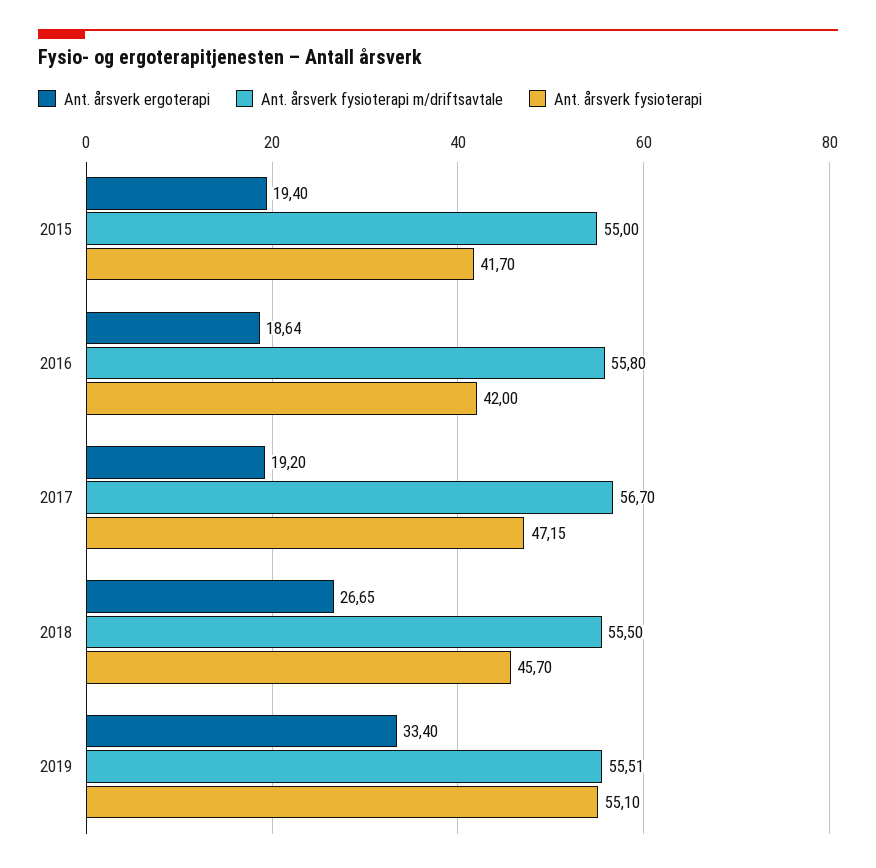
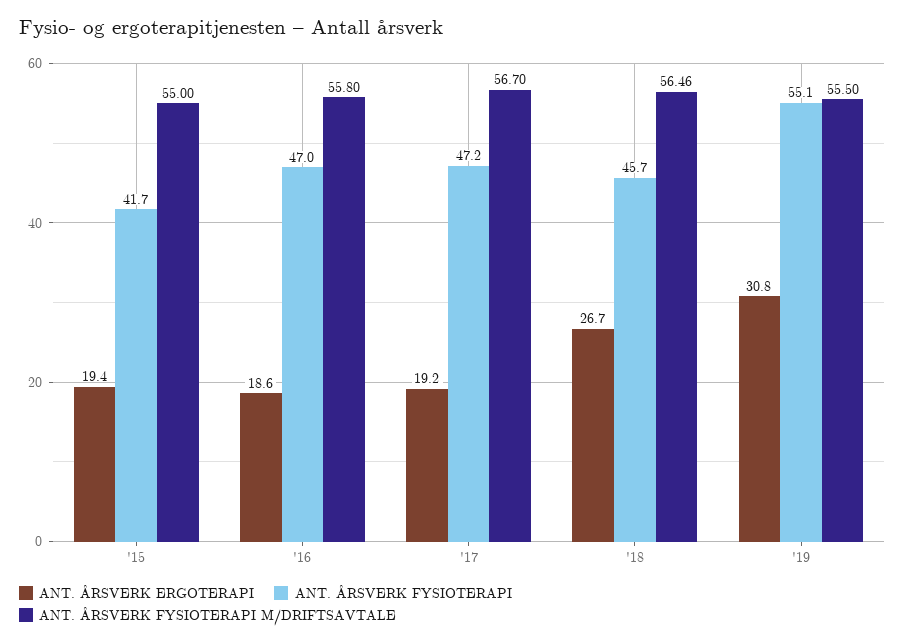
Ant. årsverk fysioterapi, 2016: 42 -> 47
Ant. årsverk fysioterapi m/driftsavtale, 2018: 55.5 -> 56.46
Ant. årsverk ergoterapi, 2019: 33.4 -> 30.8
Ant. årsverk fysioterapi m/driftsavtale, 2019: 55.51 -> 55.5

